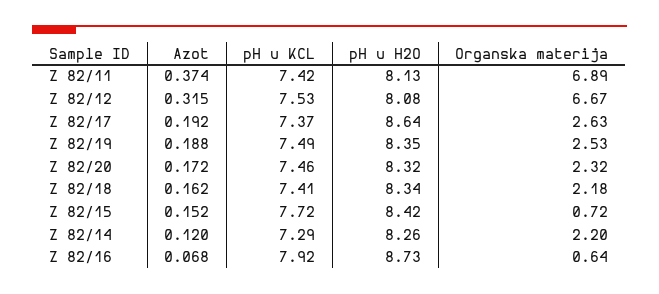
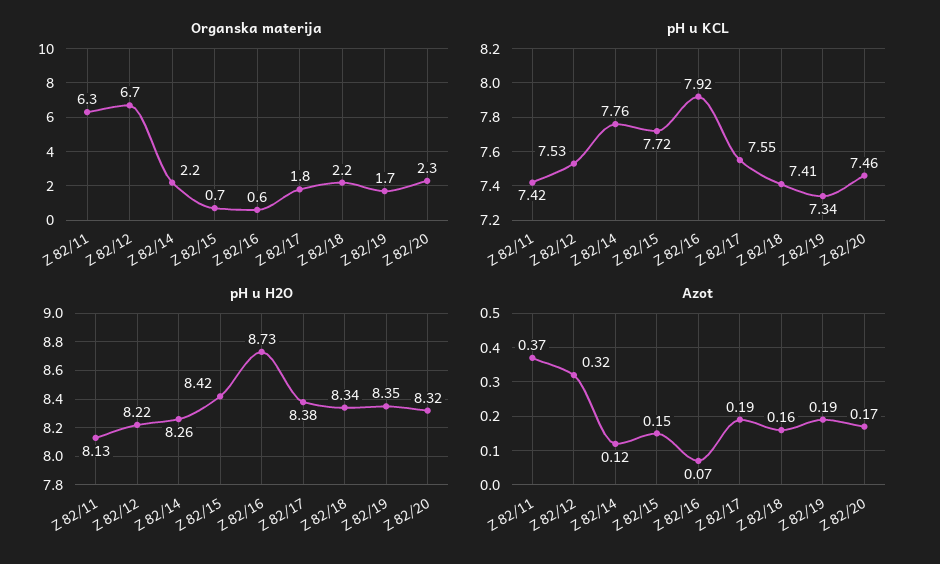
Organska materija, Z 82/11: 6.89 -> 6.3
pH u H2O, Z 82/12: 8.08 -> 8.22
pH u KCL, Z 82/17: 7.37 -> 7.55
pH u H2O, Z 82/17: 8.64 -> 8.38
Organska materija, Z 82/17: 2.63 -> 1.8
pH u KCL, Z 82/19: 7.49 -> 7.34
Organska materija, Z 82/19: 2.53 -> 1.7
pH u KCL, Z 82/14: 7.29 -> 7.76

